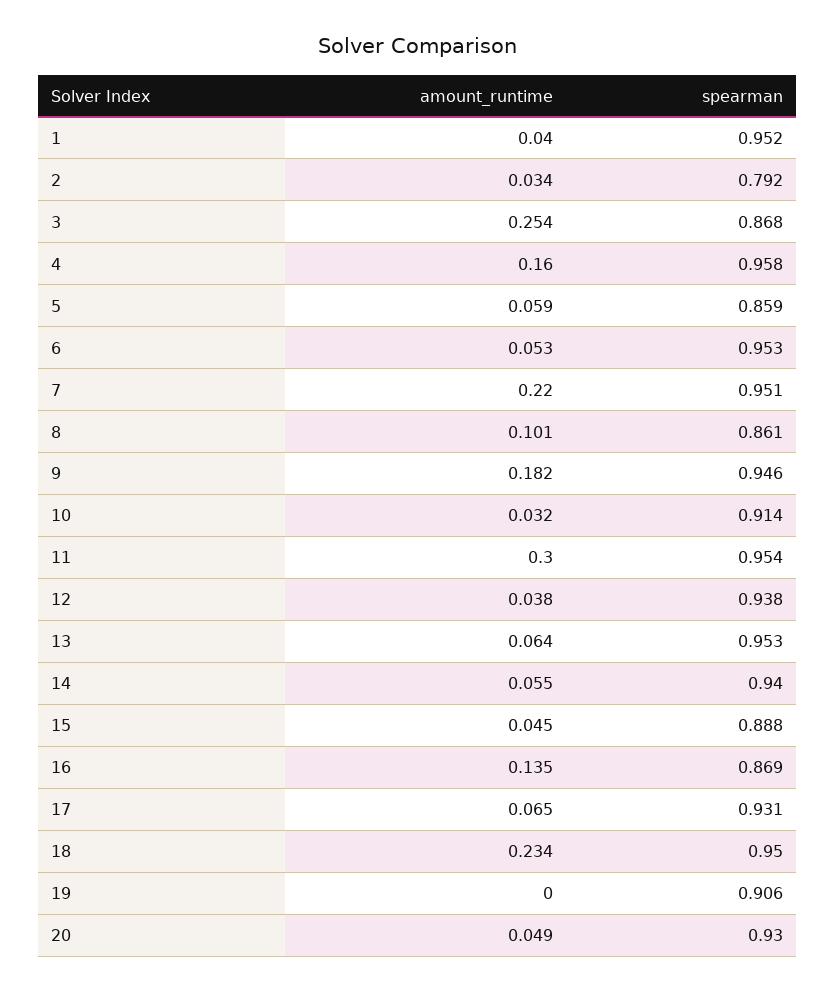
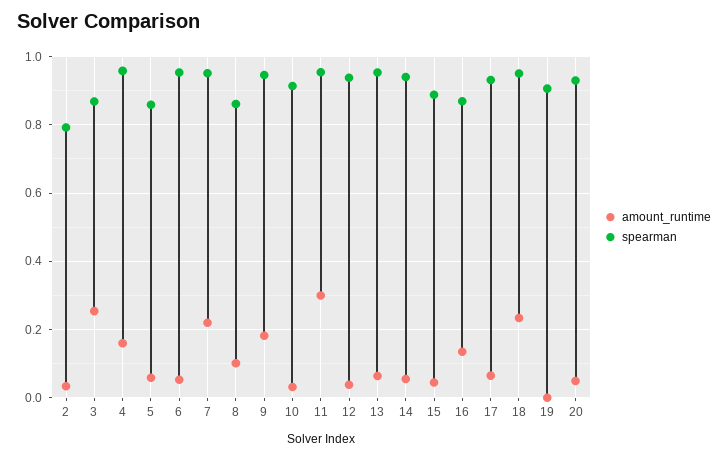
amount_runtime, 1: 0.04 -> none
spearman, 1: 0.952 -> none

